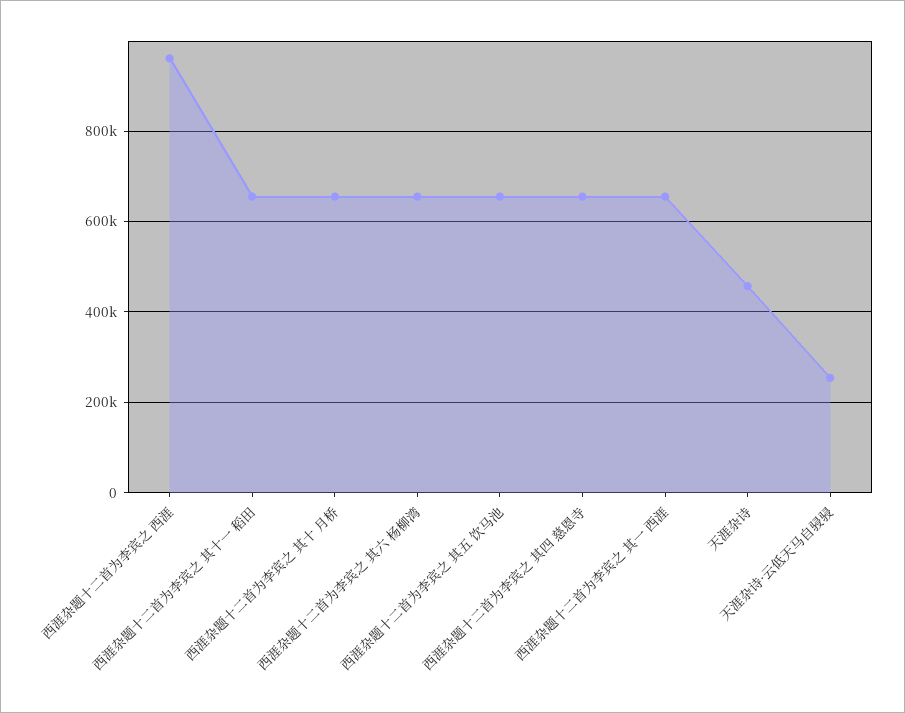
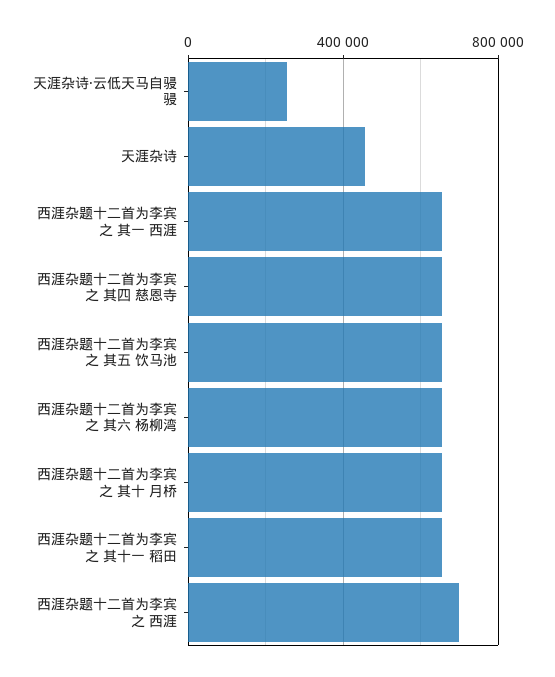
西涯杂题十二首为李宾之 西涯: 960000 -> 700000

